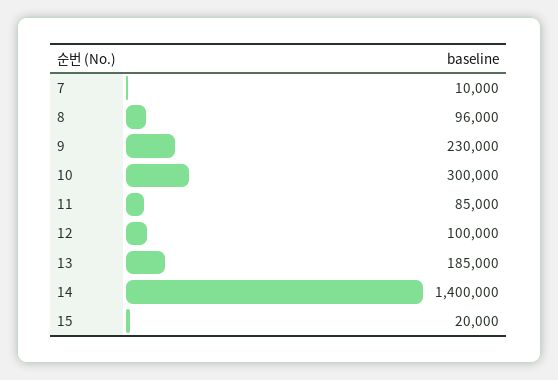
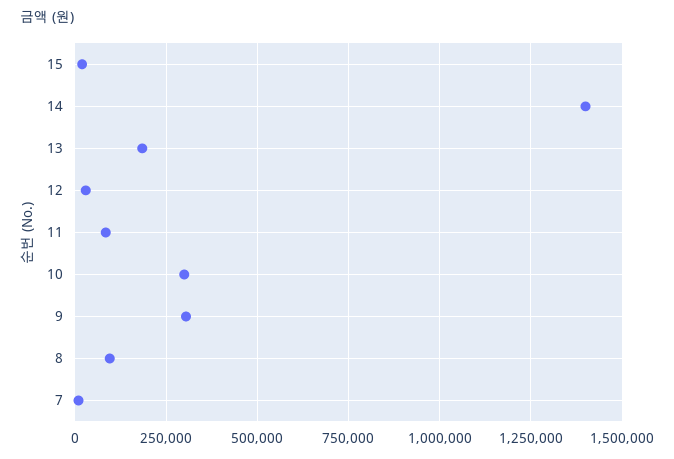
9: 230000 -> 300000
12: 100000 -> 25000

